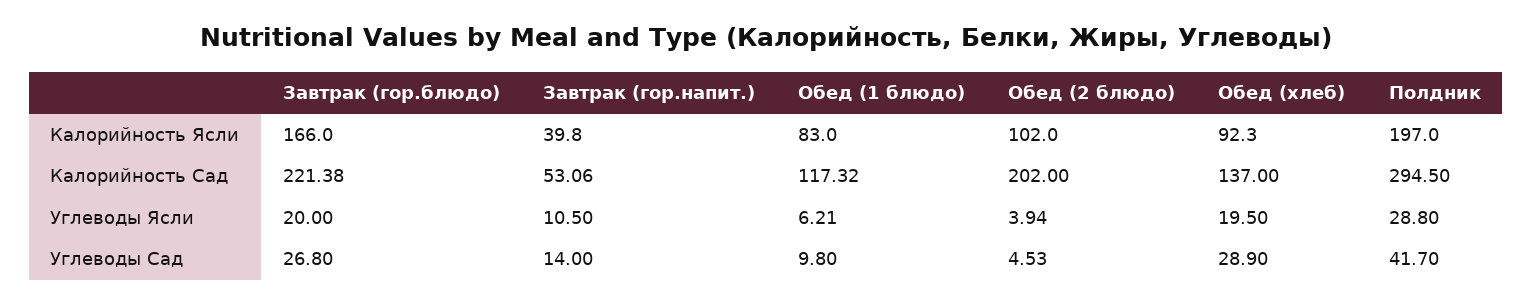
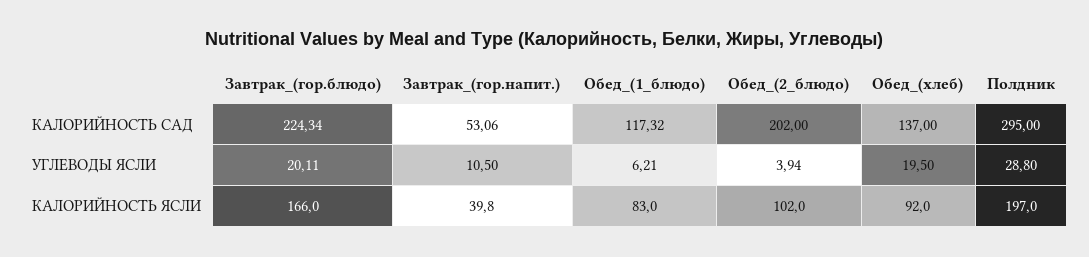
Обед (хлеб), Калорийность Ясли: 92.3 -> 92
Завтрак (гор.блюдо), Калорийность Сад: 221.38 -> 224.34
Полдник, Калорийность Сад: 294.5 -> 295
Завтрак (гор.блюдо), Углеводы Ясли: 20 -> 20.11
Завтрак (гор.блюдо), Углеводы Сад: 26.8 -> none
Завтрак (гор.напит.), Углеводы Сад: 14 -> none
Обед (1 блюдо), Углеводы Сад: 9.8 -> none
Обед (2 блюдо), Углеводы Сад: 4.53 -> none
Обед (хлеб), Углеводы Сад: 28.9 -> none
Полдник, Углеводы Сад: 41.7 -> none

